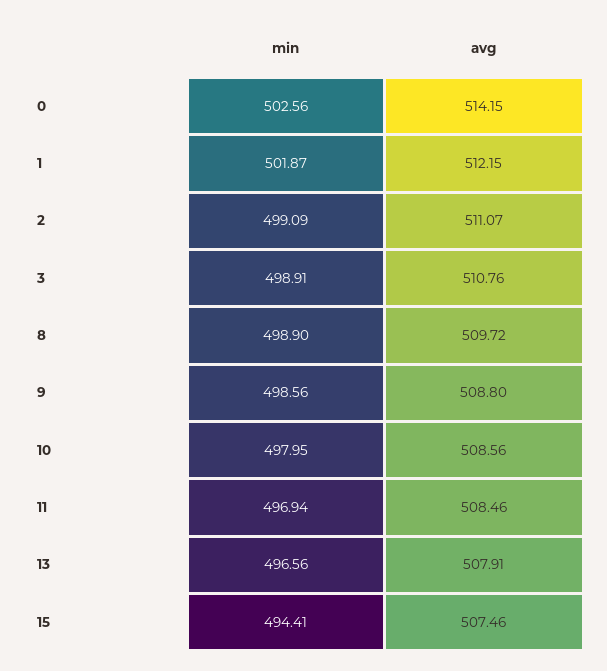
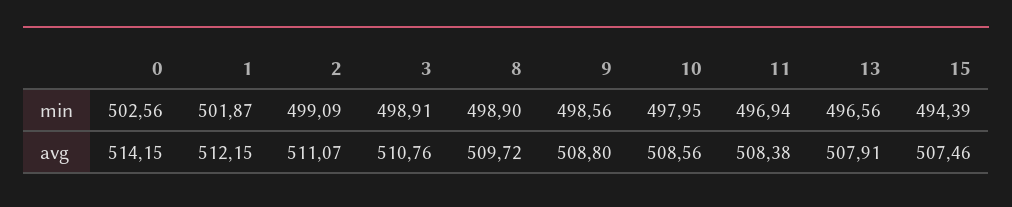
avg, 11: 508.46 -> 508.38
min, 15: 494.41 -> 494.39

